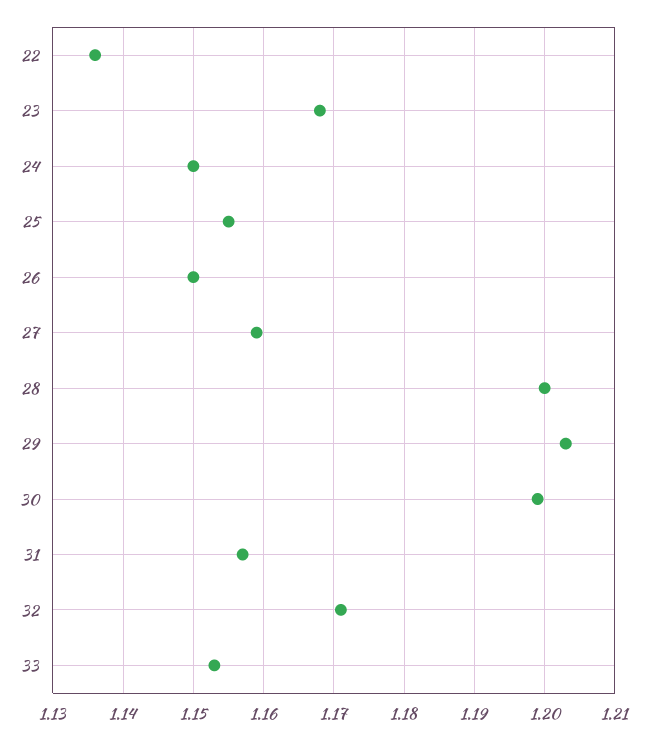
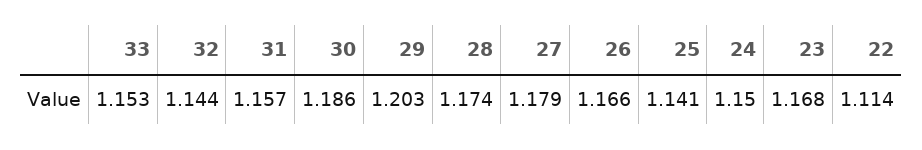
22: 1.136 -> 1.114
25: 1.155 -> 1.141
26: 1.15 -> 1.166
27: 1.159 -> 1.179
28: 1.2 -> 1.174
30: 1.199 -> 1.186
32: 1.171 -> 1.144

